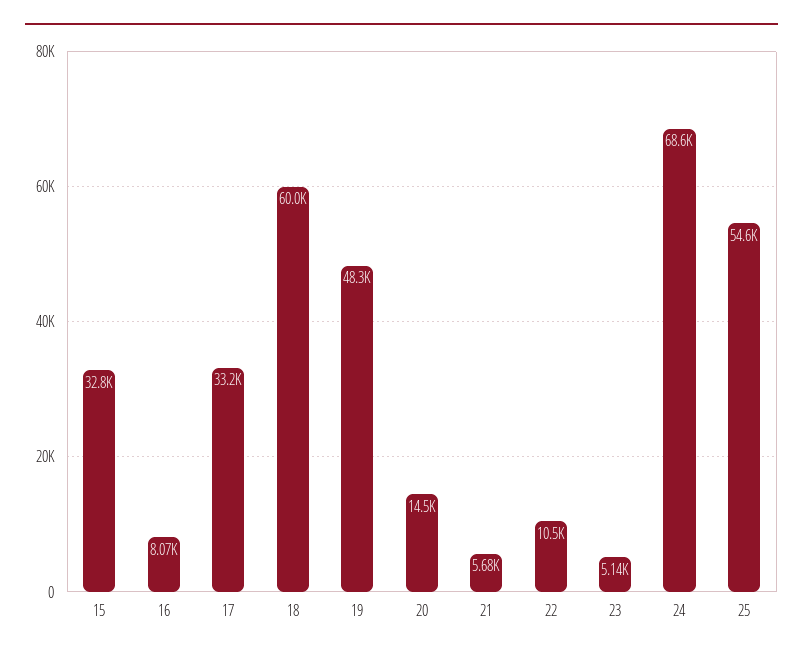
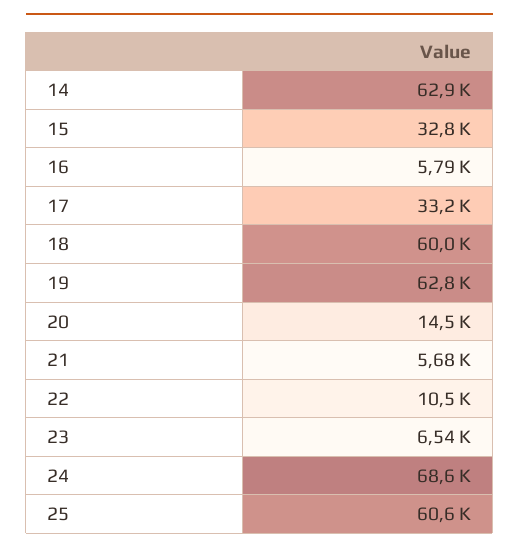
16: 8070 -> 5790
19: 48300 -> 62800
23: 5140 -> 6540
25: 54600 -> 60600
14: none -> 62900

